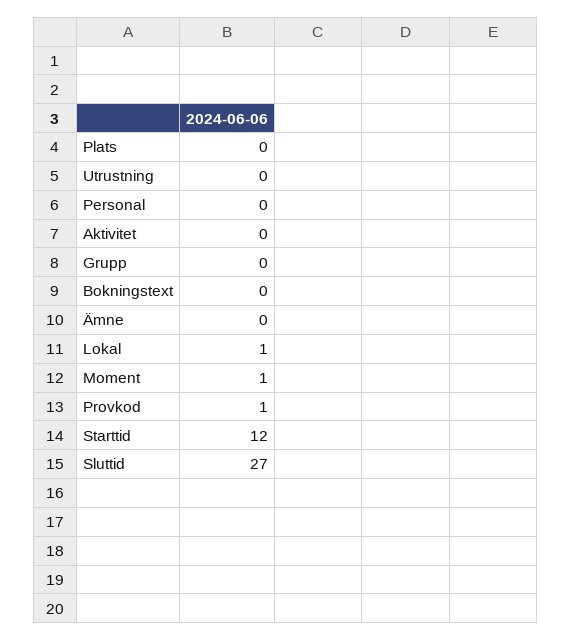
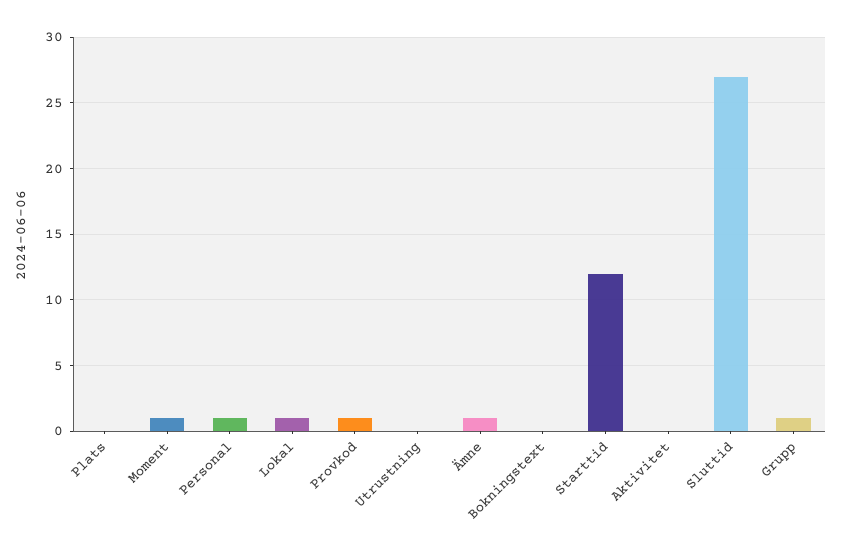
Personal: 0 -> 1
Grupp: 0 -> 1
Ämne: 0 -> 1

